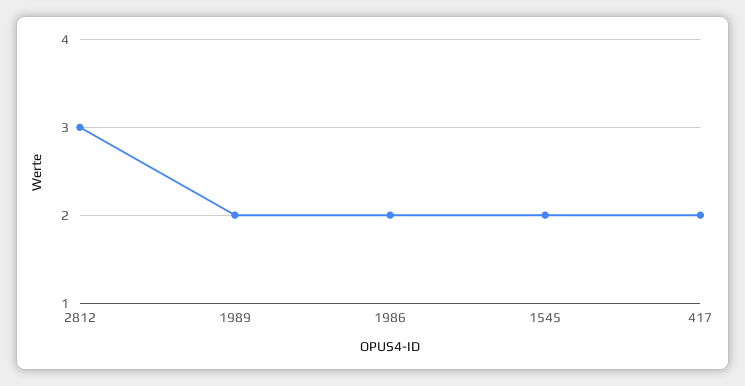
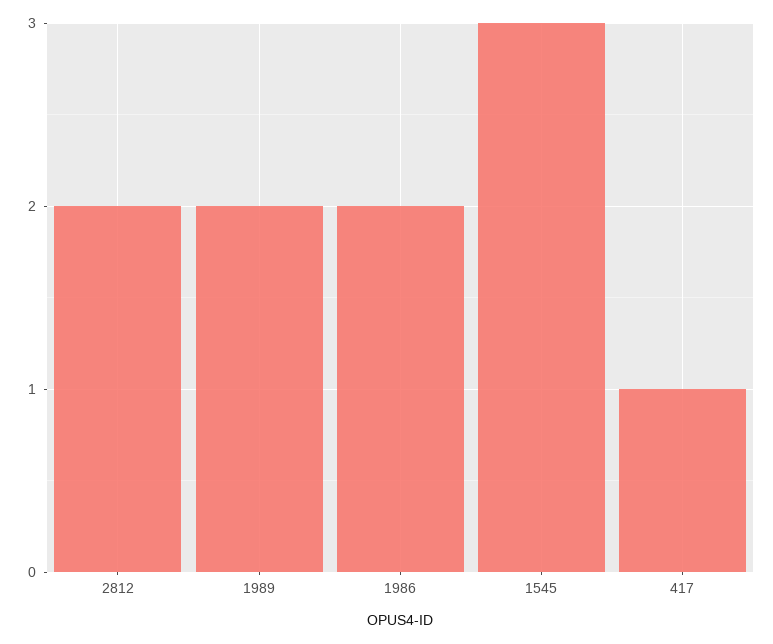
2812: 3 -> 2
1545: 2 -> 3
417: 2 -> 1

